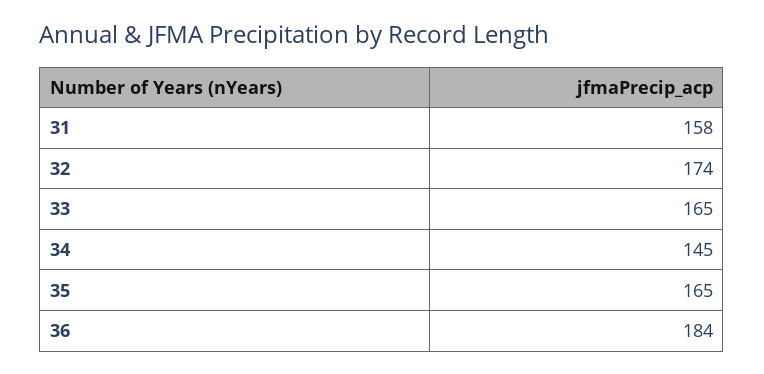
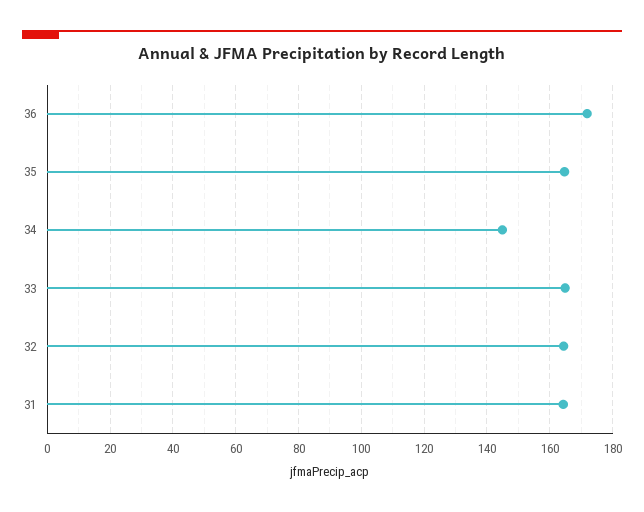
31: 158 -> 164
32: 174 -> 164
36: 184 -> 172

